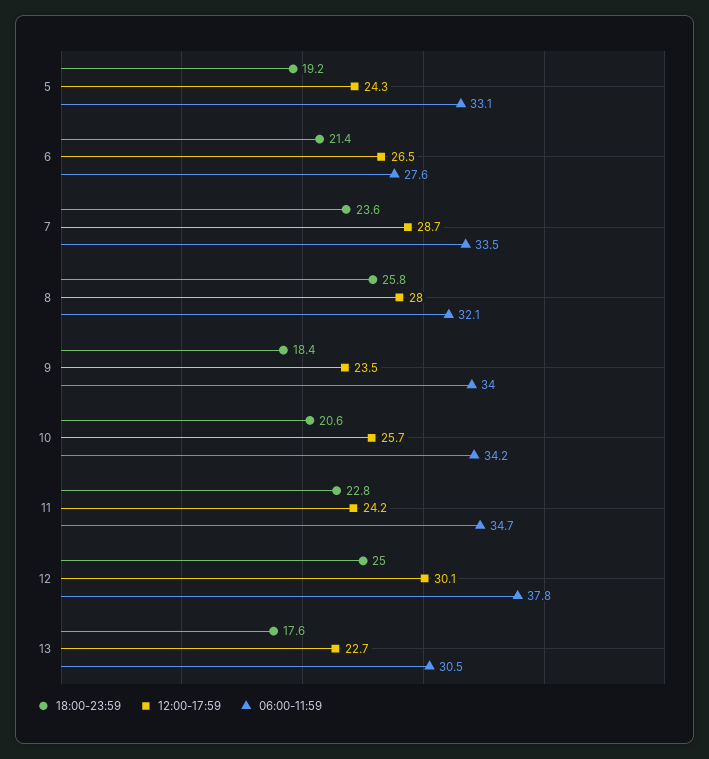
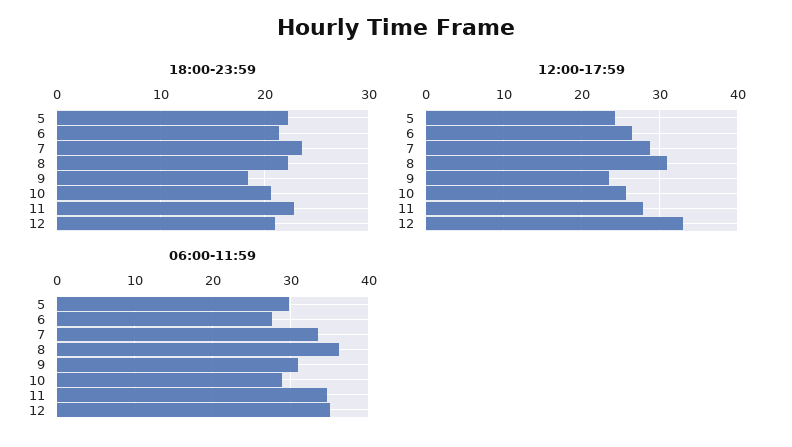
18:00-23:59, 5: 19.2 -> 22
06:00-11:59, 5: 33.1 -> 30
18:00-23:59, 8: 25.8 -> 22
12:00-17:59, 8: 28 -> 31
06:00-11:59, 8: 32.1 -> 36
06:00-11:59, 9: 34 -> 31
06:00-11:59, 10: 34.2 -> 29
12:00-17:59, 11: 24.2 -> 28
18:00-23:59, 12: 25 -> 21
12:00-17:59, 12: 30.1 -> 33
06:00-11:59, 12: 37.8 -> 35
18:00-23:59, 13: 17.6 -> none
12:00-17:59, 13: 22.7 -> none
06:00-11:59, 13: 30.5 -> none

